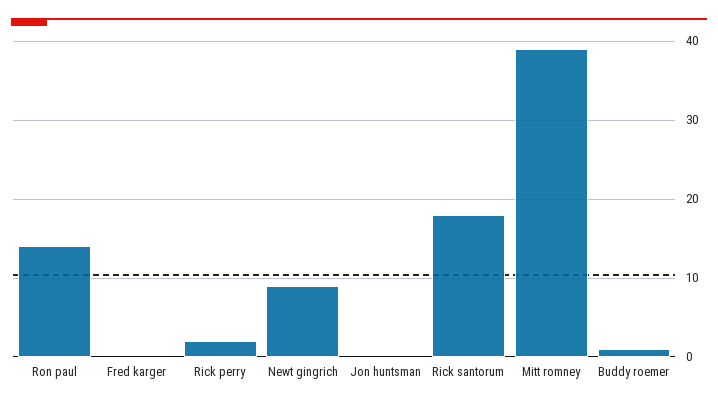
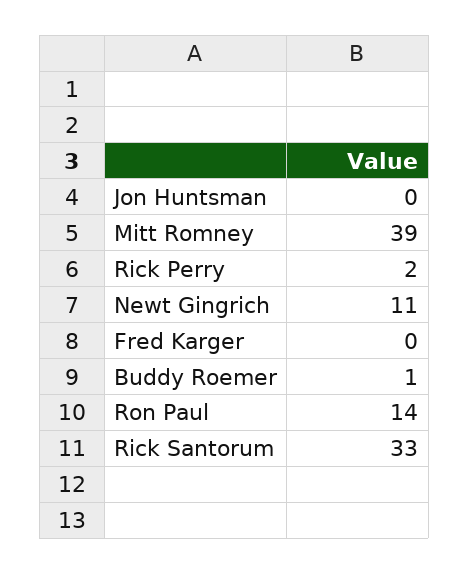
Newt gingrich: 9 -> 11
Rick santorum: 18 -> 33

